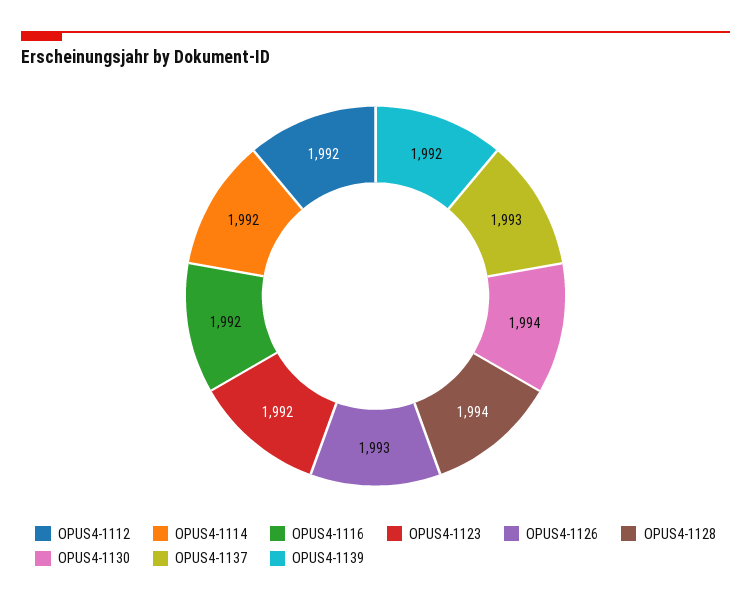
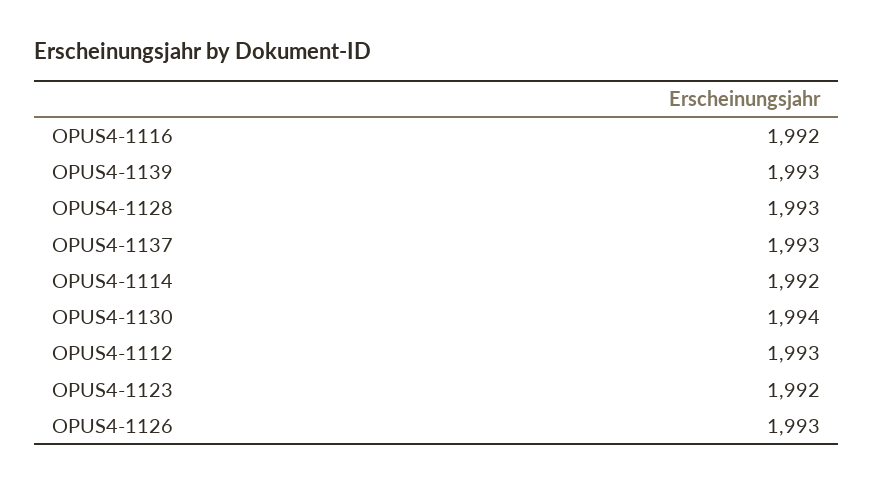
OPUS4-1112: 1992 -> 1993
OPUS4-1128: 1994 -> 1993
OPUS4-1139: 1992 -> 1993

